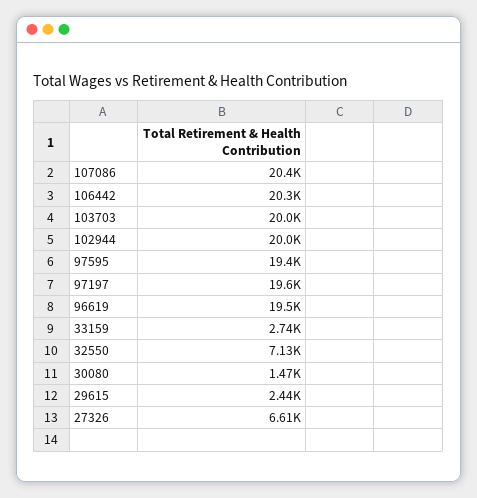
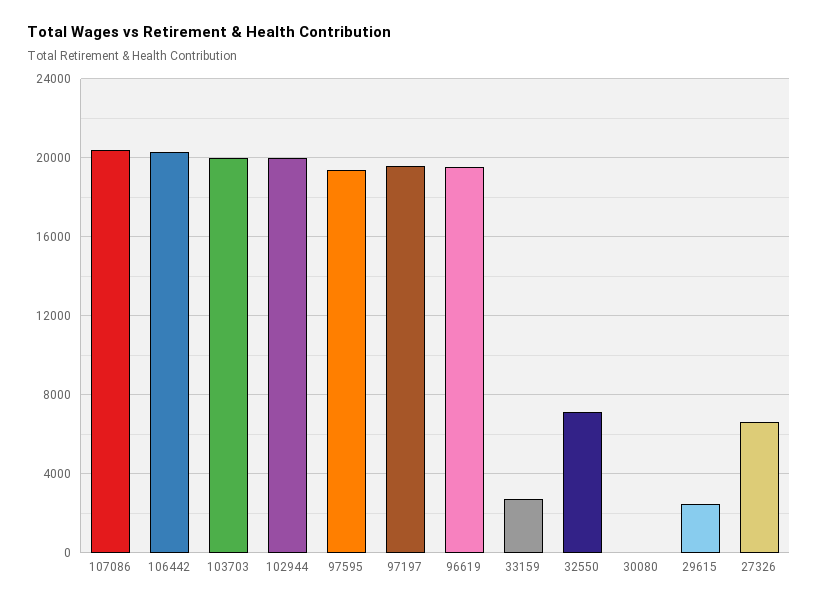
30080: 1470 -> 0

